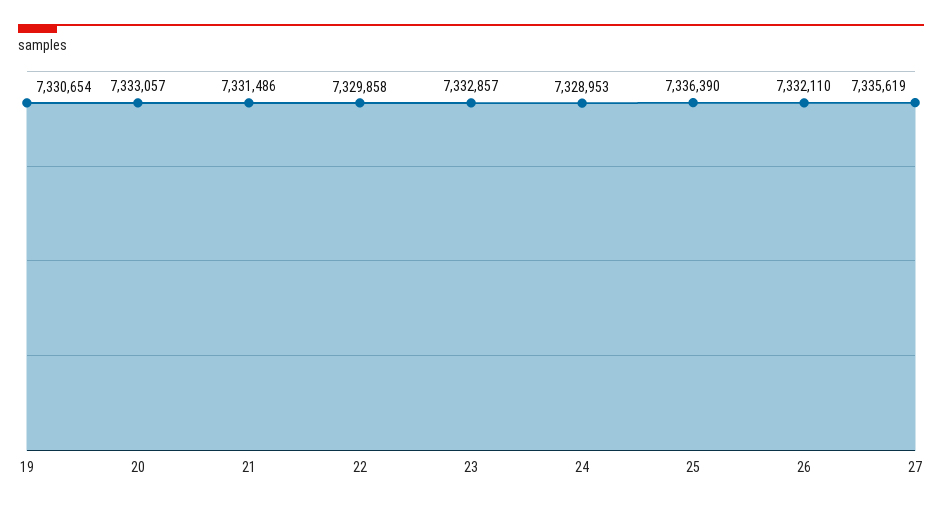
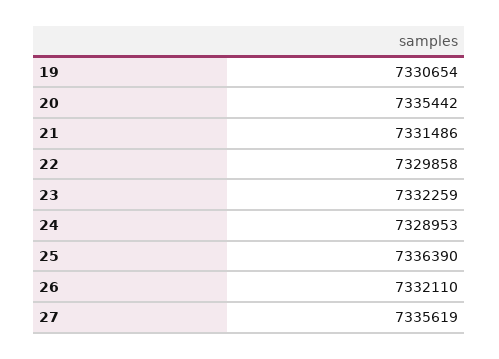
20: 7333057 -> 7335442
23: 7332857 -> 7332259

